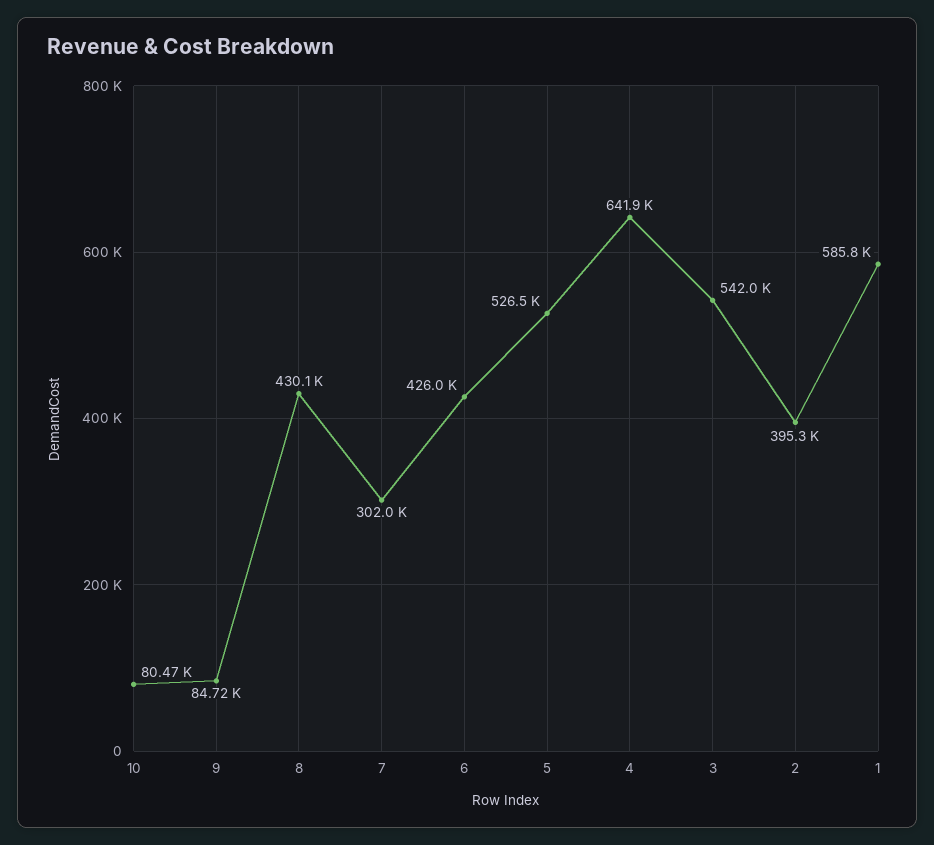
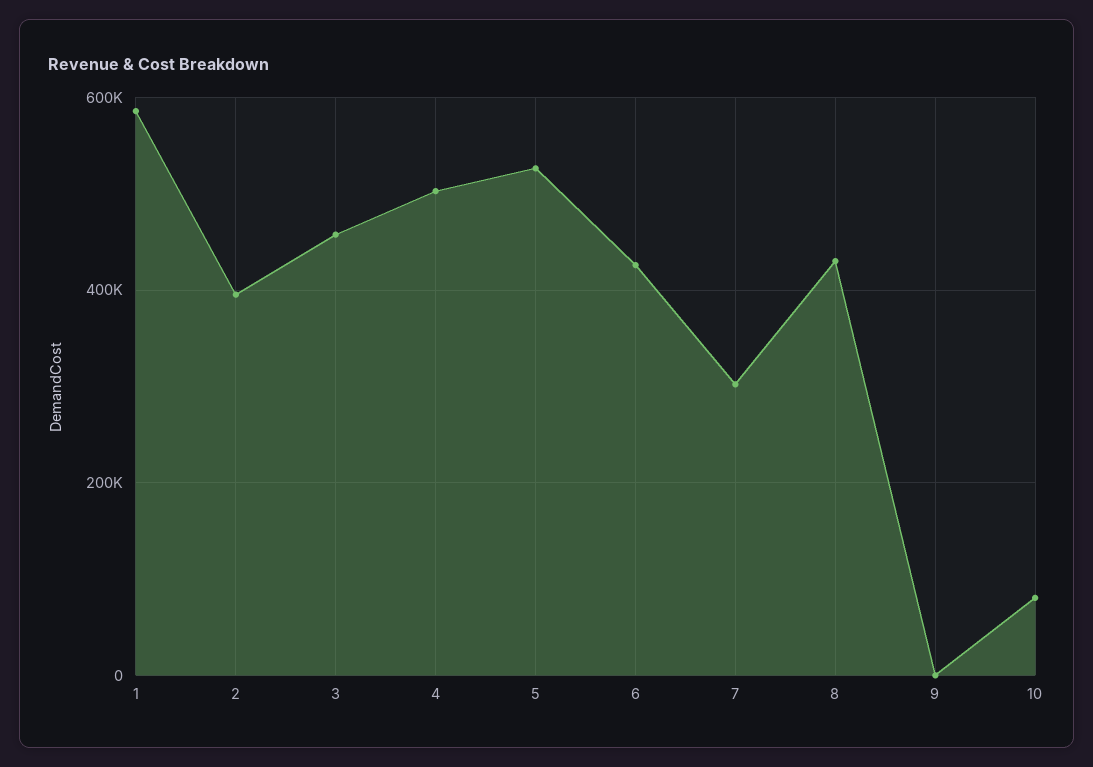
9: 84720 -> 0
4: 641900 -> 500000
3: 542000 -> 460000

